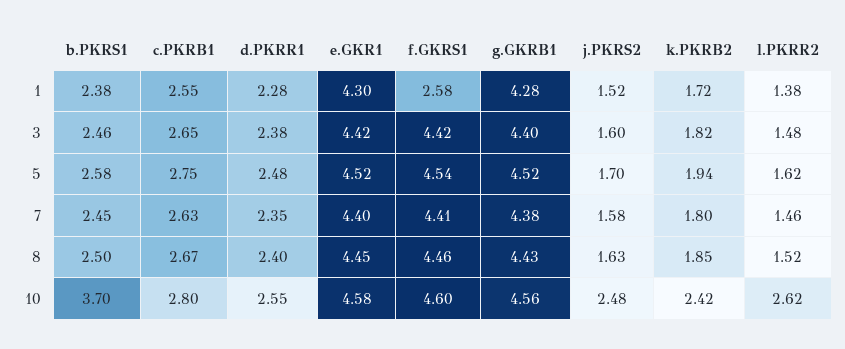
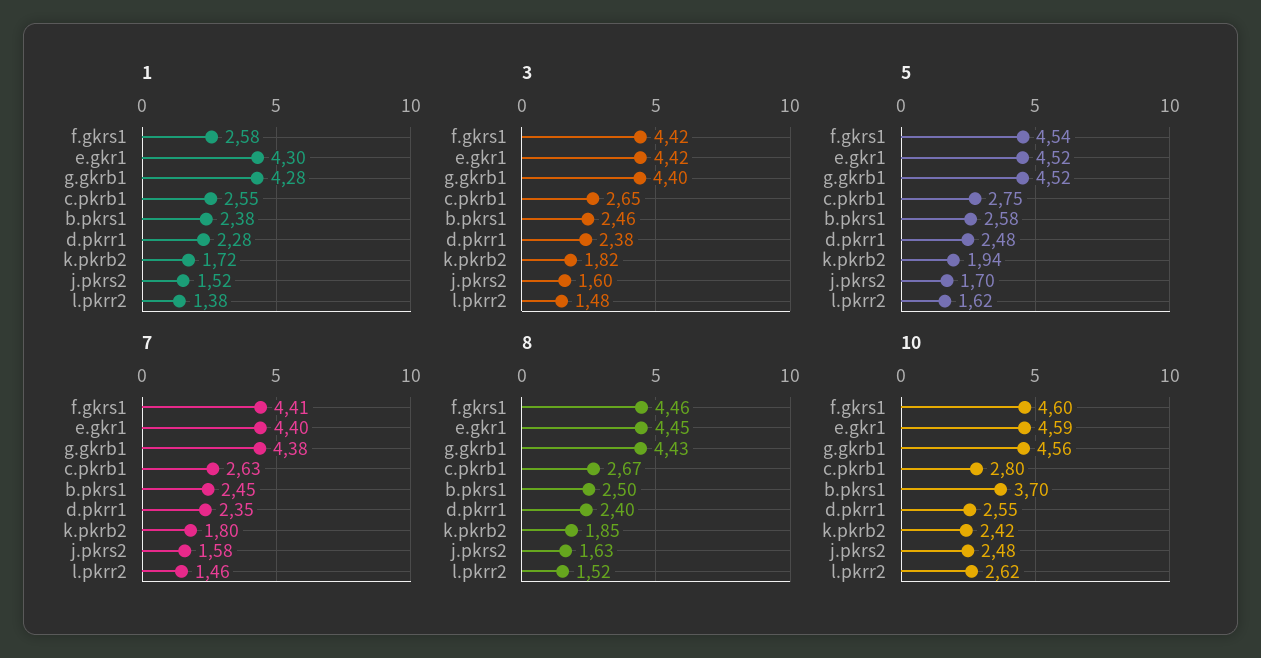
10, e.GKR1: 4.58 -> 4.59

